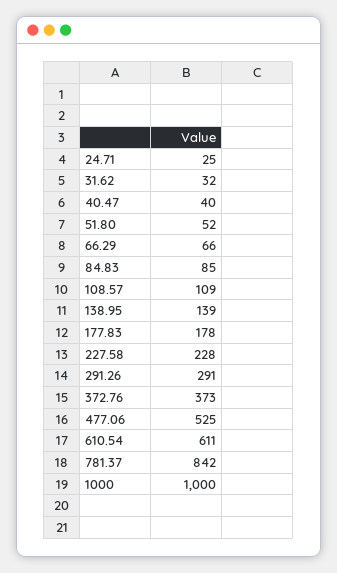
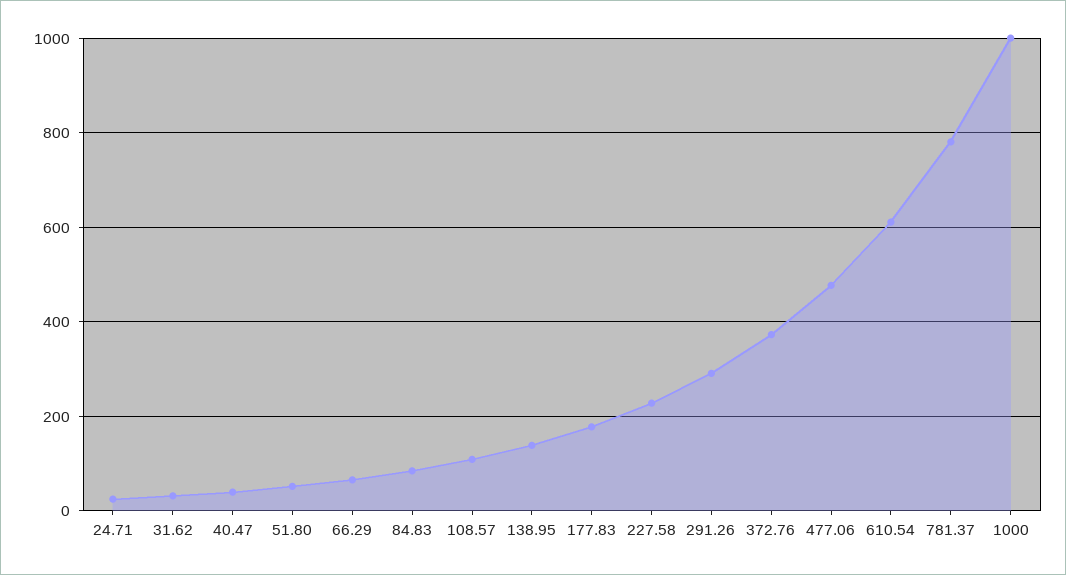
477.06: 525 -> 480
781.37: 842 -> 780

